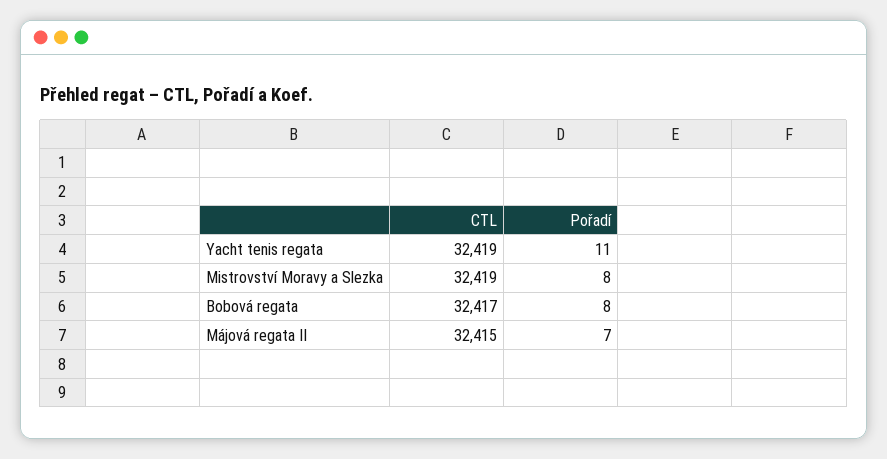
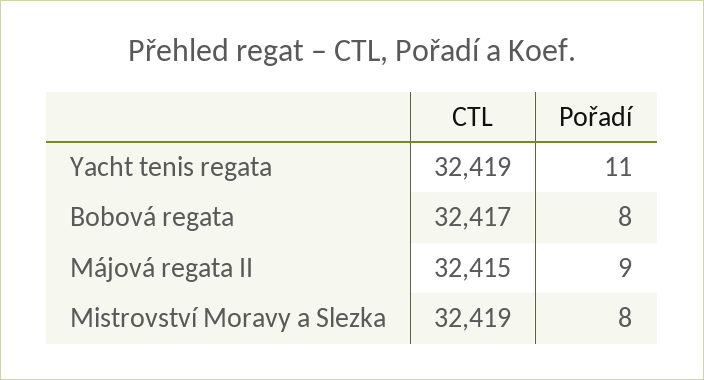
Pořadí, Májová regata II: 7 -> 9

